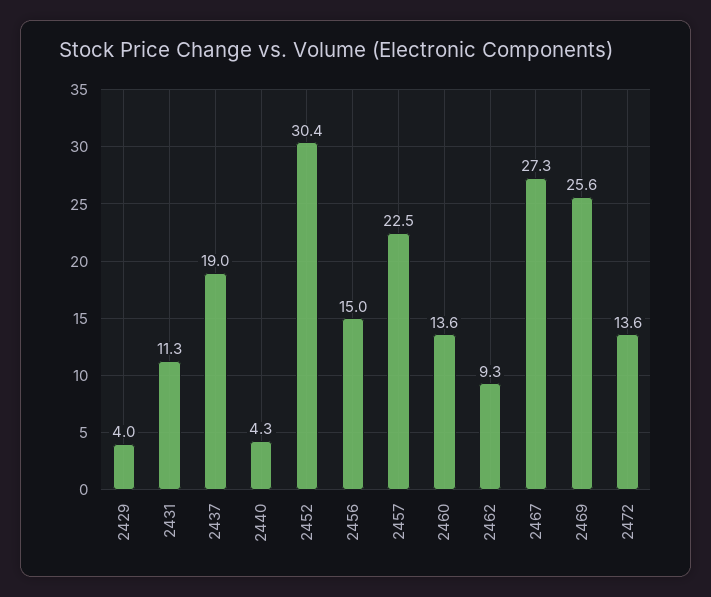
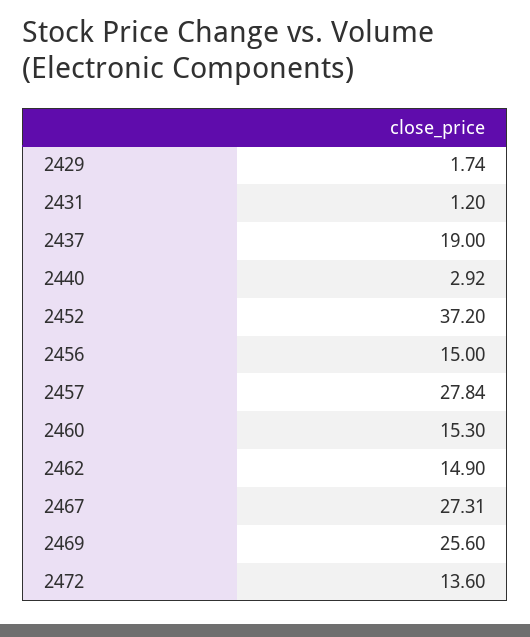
2429: 4 -> 1.74
2431: 11.3 -> 1.2
2440: 4.3 -> 2.92
2452: 30.4 -> 37.2
2457: 22.5 -> 27.84
2460: 13.6 -> 15.3
2462: 9.3 -> 14.9

